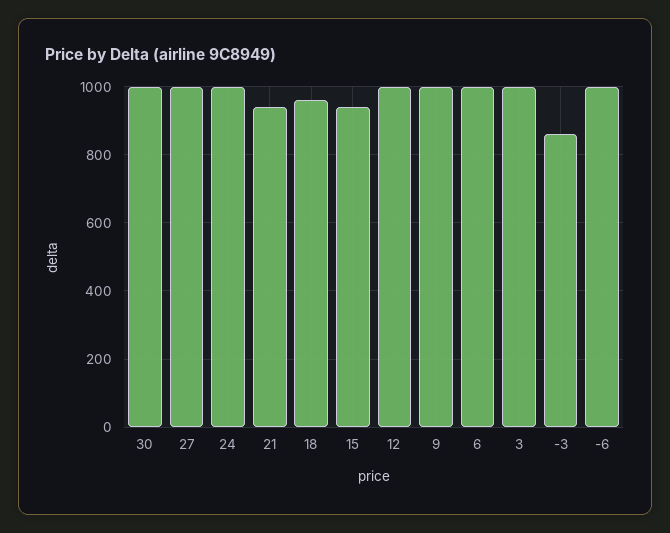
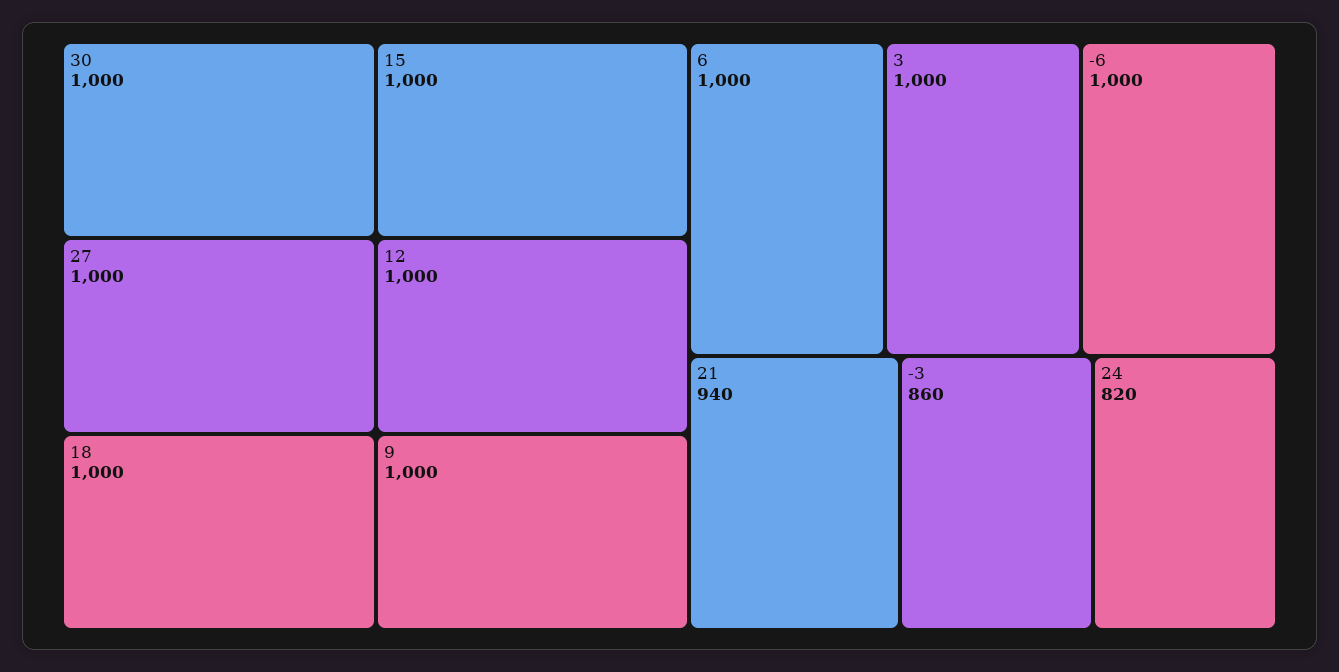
24: 1000 -> 820
18: 960 -> 1000
15: 940 -> 1000

